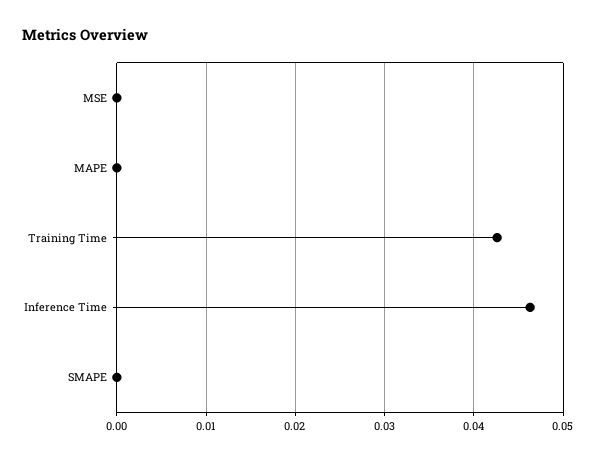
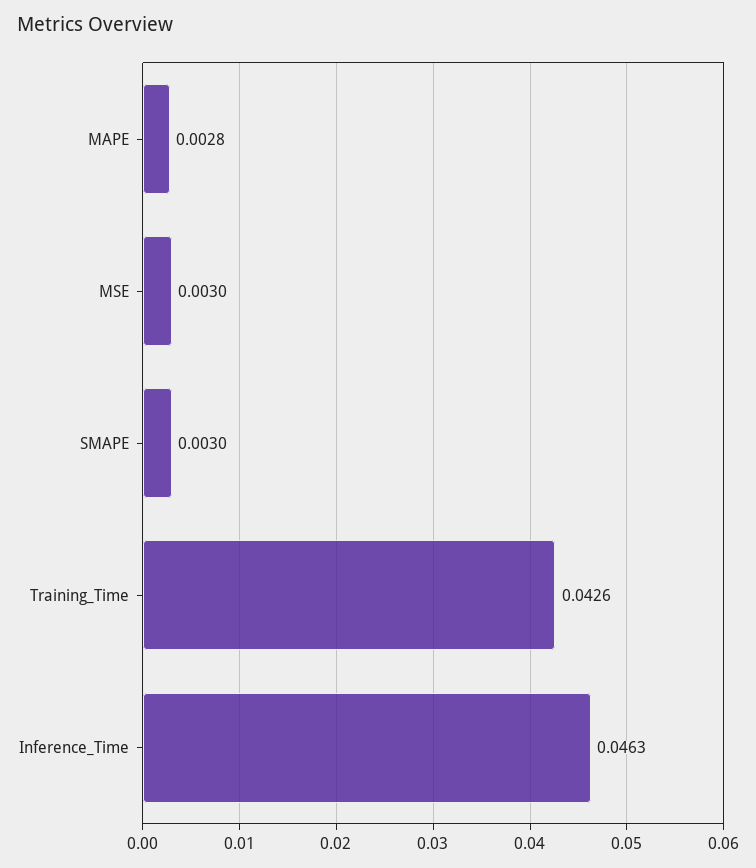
MSE: 0 -> 0.003
MAPE: 0 -> 0.0028
SMAPE: 0 -> 0.003

